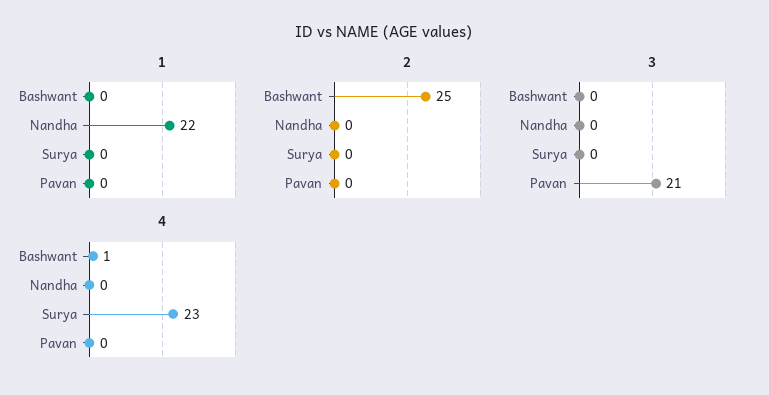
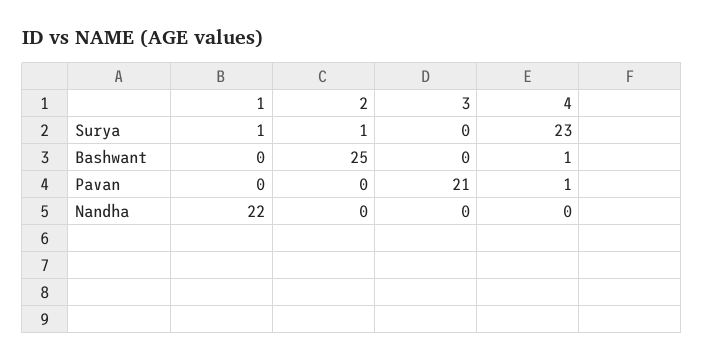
1, Surya: 0 -> 1
2, Surya: 0 -> 1
4, Pavan: 0 -> 1

